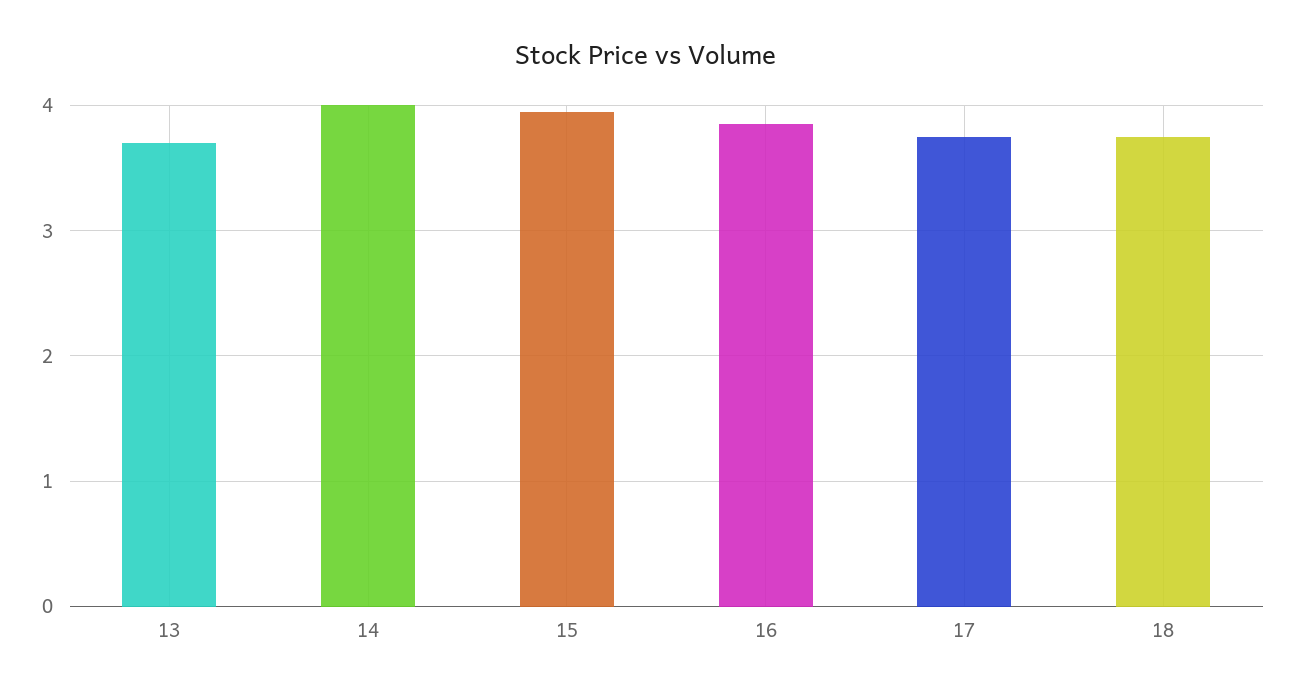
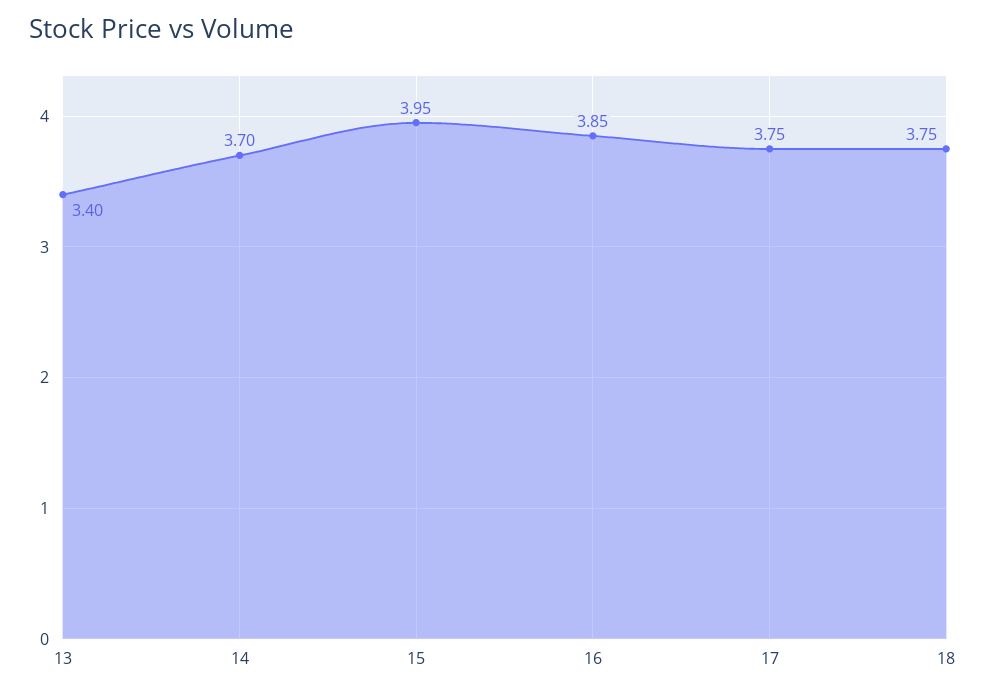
13: 3.7 -> 3.4
14: 4 -> 3.7

